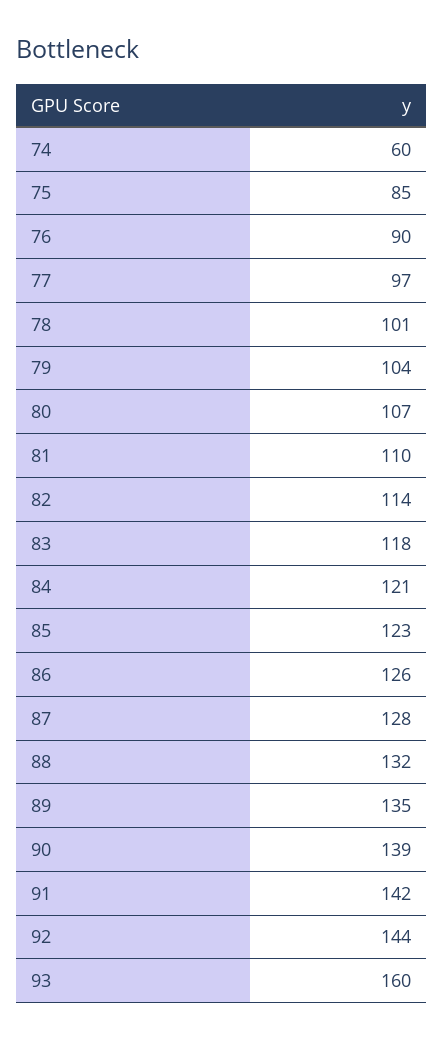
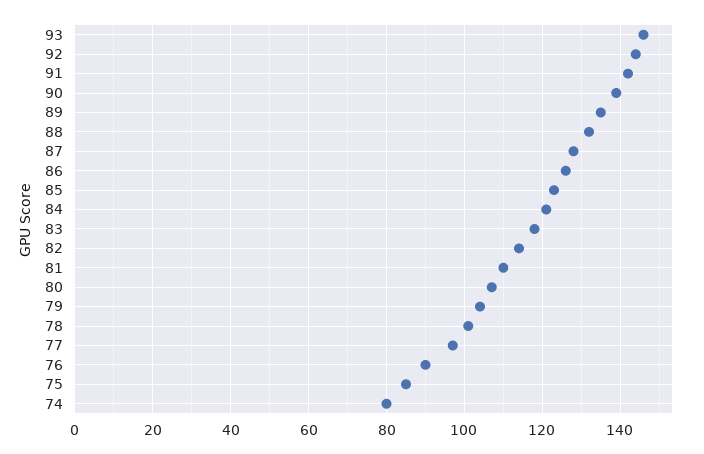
74: 60 -> 80
93: 160 -> 145

